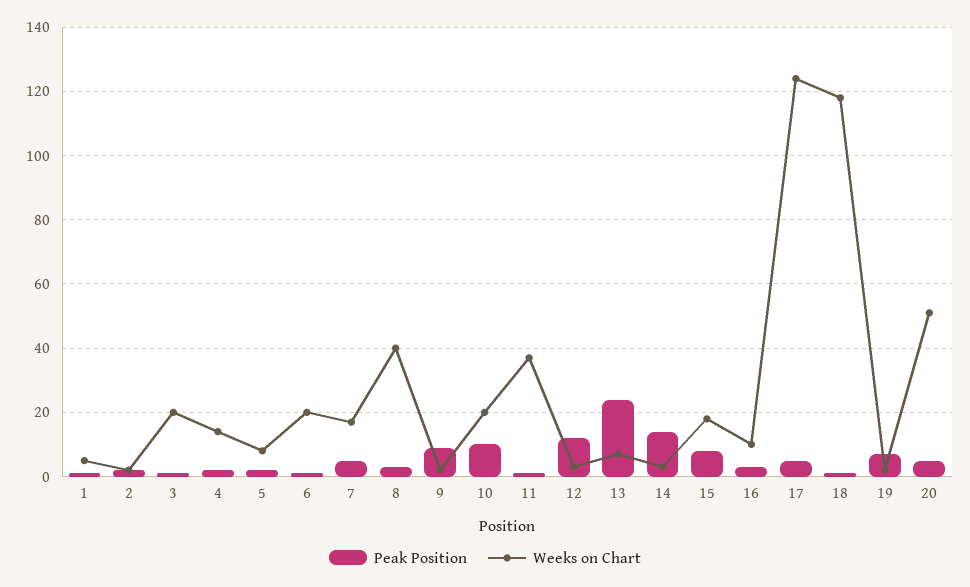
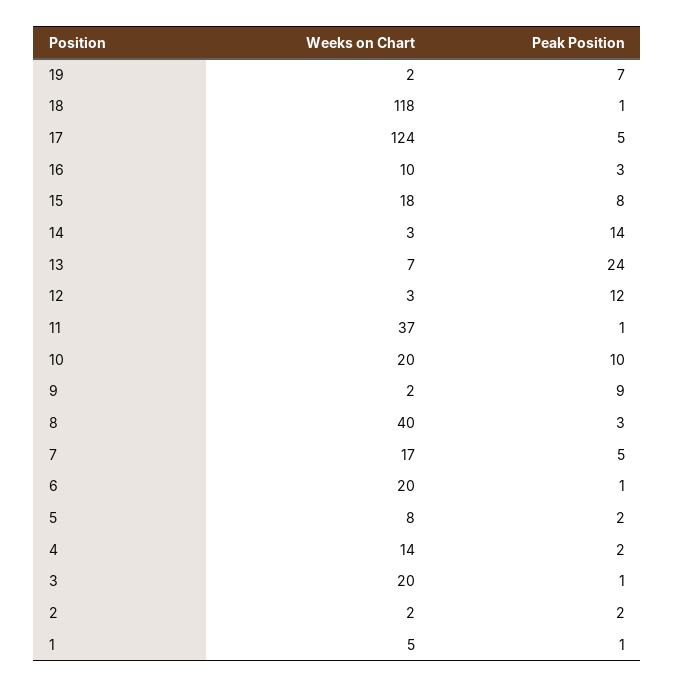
Peak Position, 20: 5 -> none
Weeks on Chart, 20: 50 -> none

